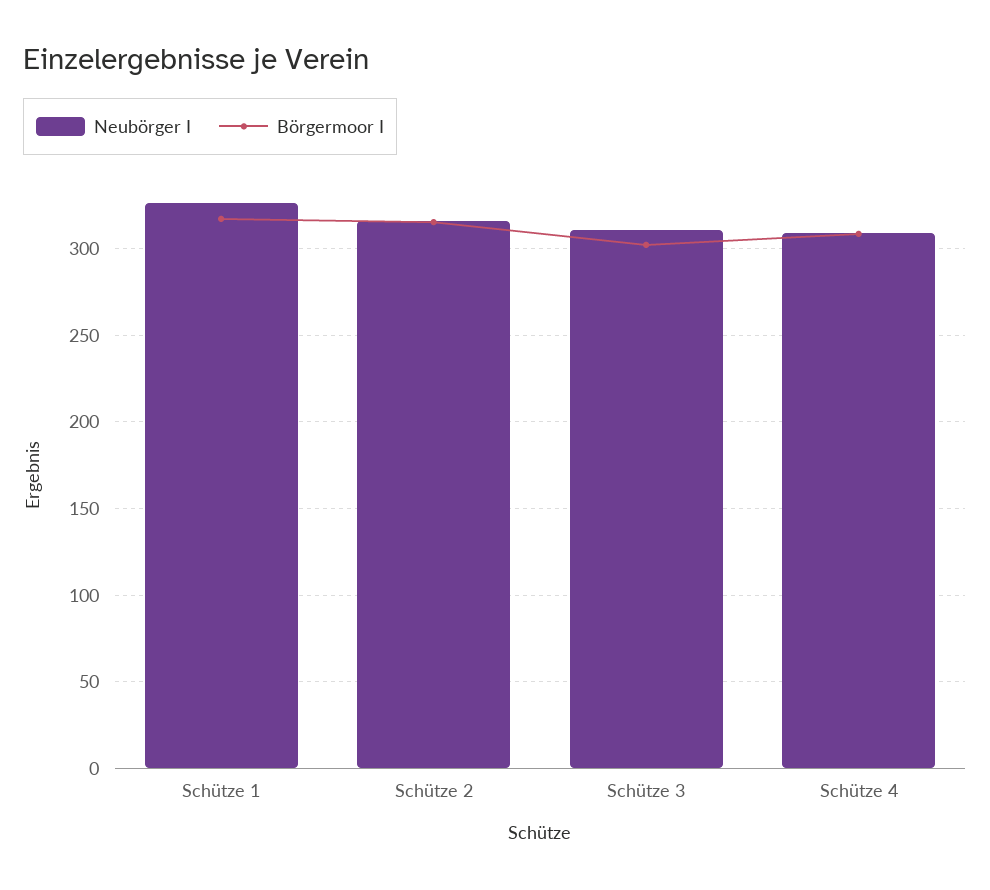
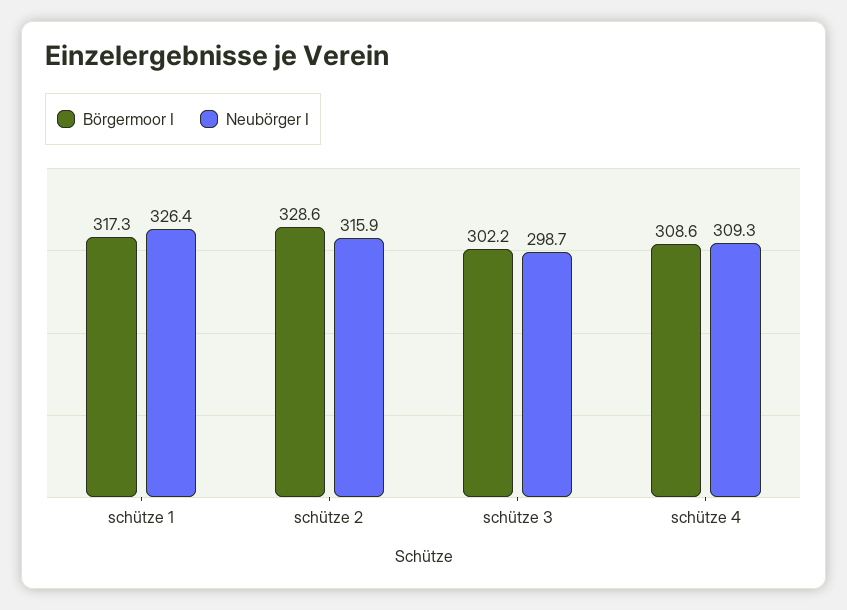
Börgermoor I, Schütze 2: 315 -> 328.6
Neubörger I, Schütze 3: 310 -> 298.7

